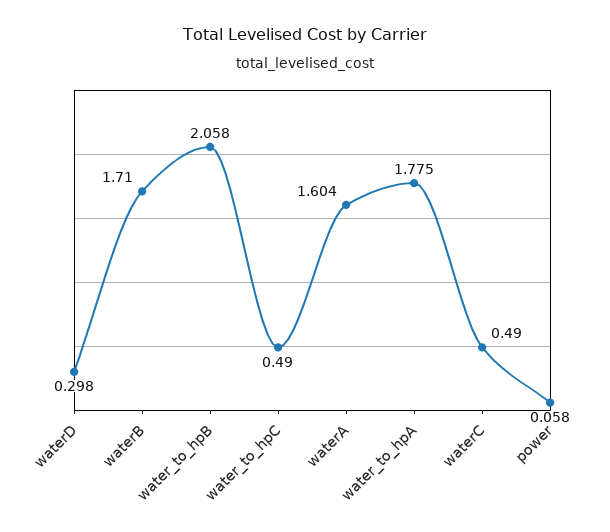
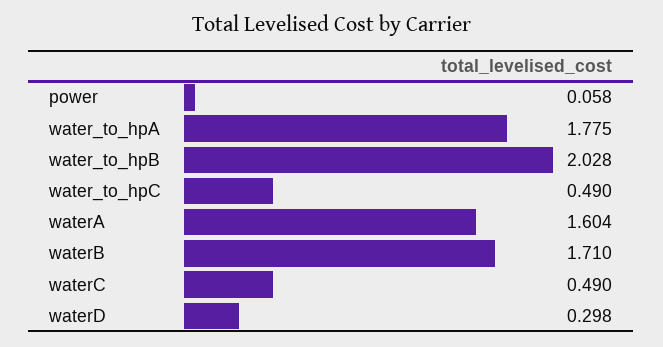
water_to_hpB: 2.058 -> 2.028

